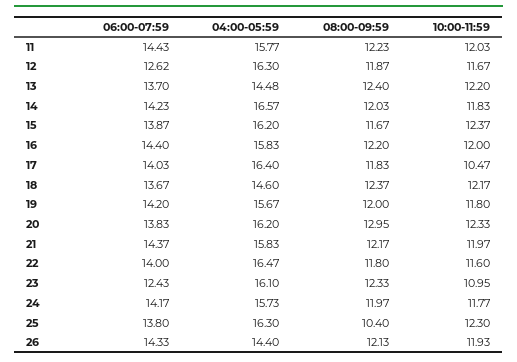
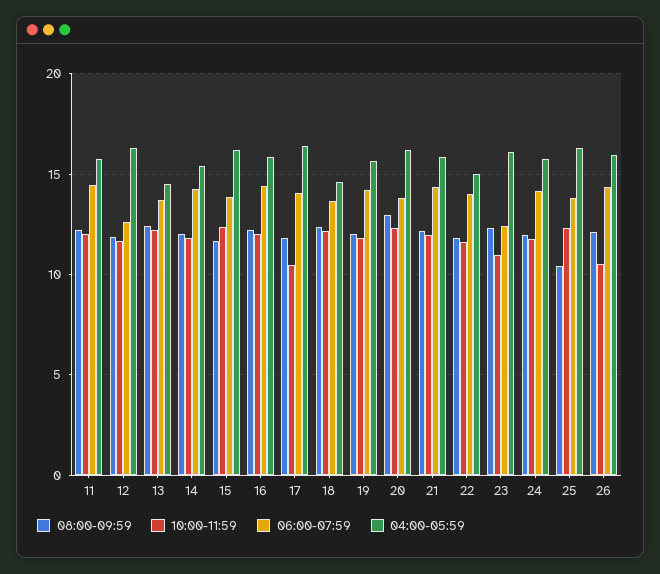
04:00-05:59, 14: 16.57 -> 15.5
04:00-05:59, 22: 16.47 -> 15
04:00-05:59, 26: 14.4 -> 16
10:00-11:59, 26: 11.93 -> 10.5

